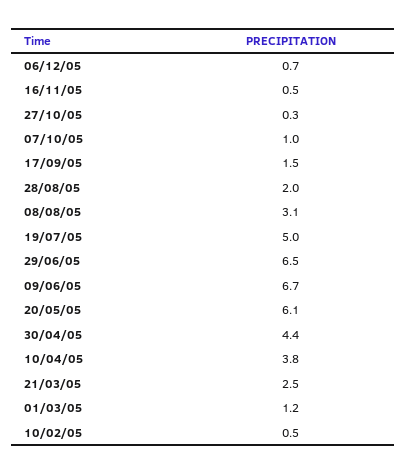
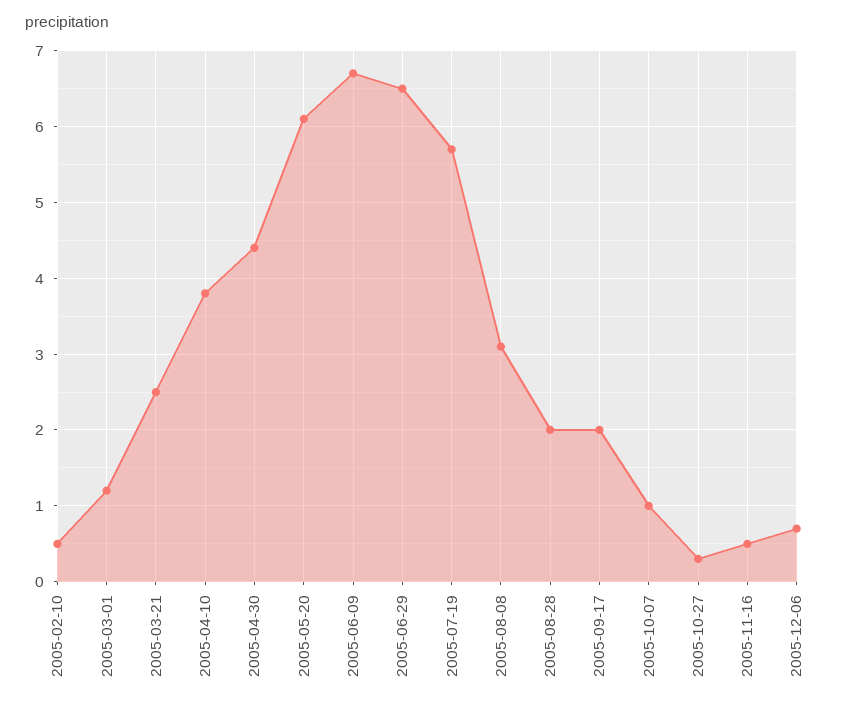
17/09/05: 1.5 -> 2
19/07/05: 5 -> 5.7

